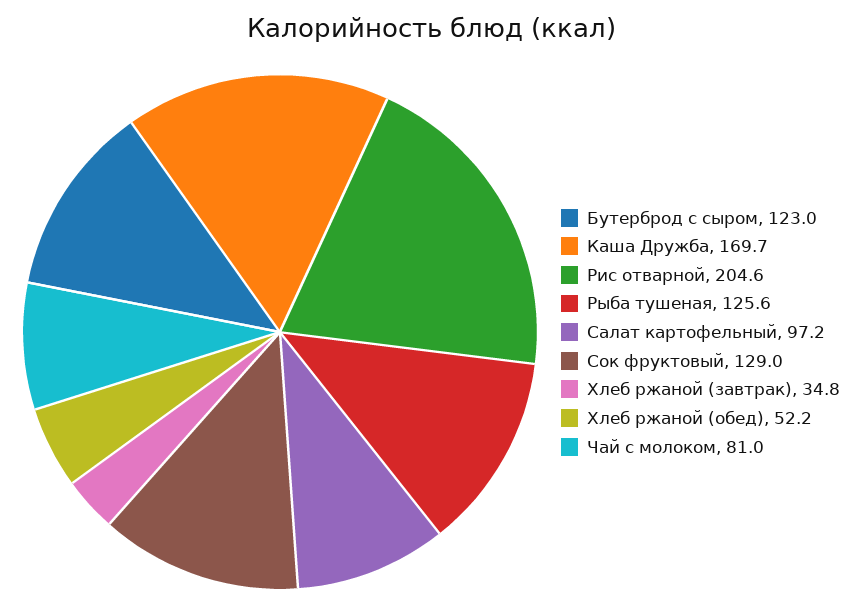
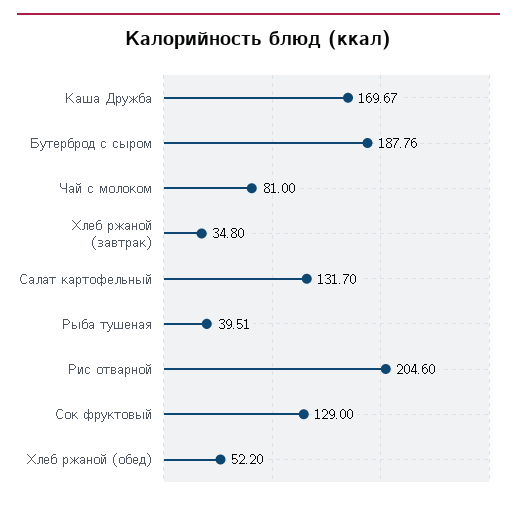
Бутерброд с сыром: 123 -> 187.76
Рыба тушеная: 125.6 -> 39.51
Салат картофельный: 97.2 -> 131.7

